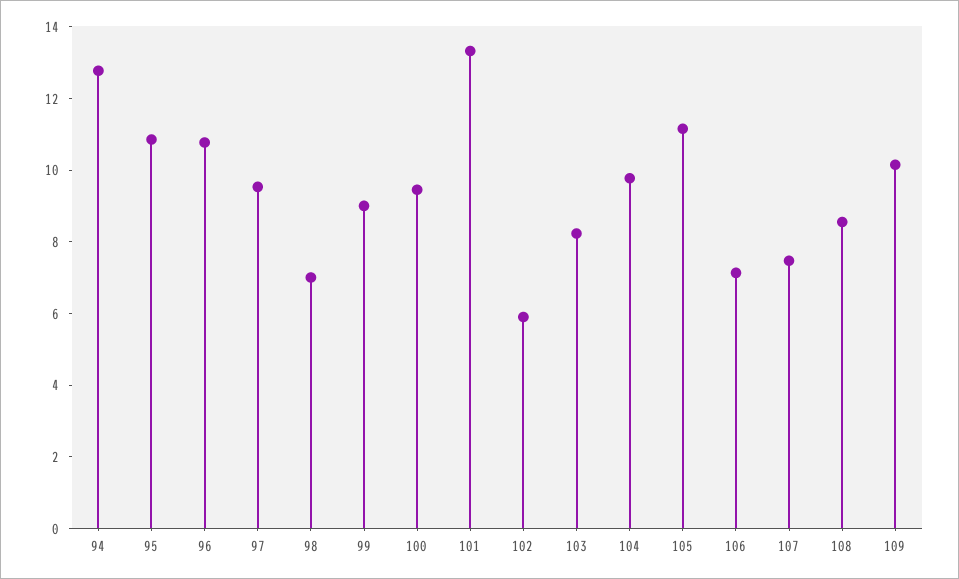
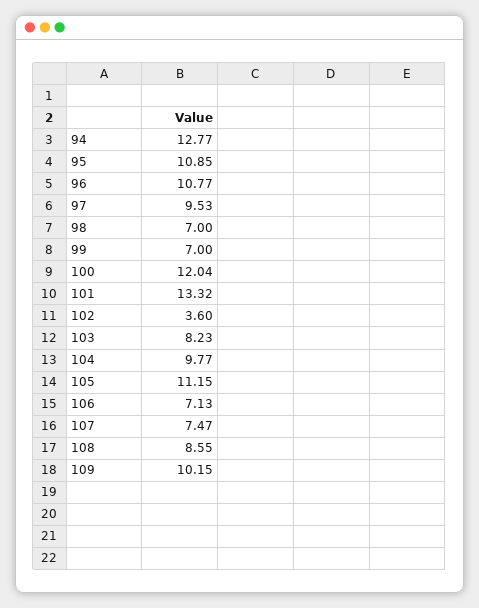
99: 9 -> 7
100: 9.5 -> 12.04
102: 6 -> 3.6

